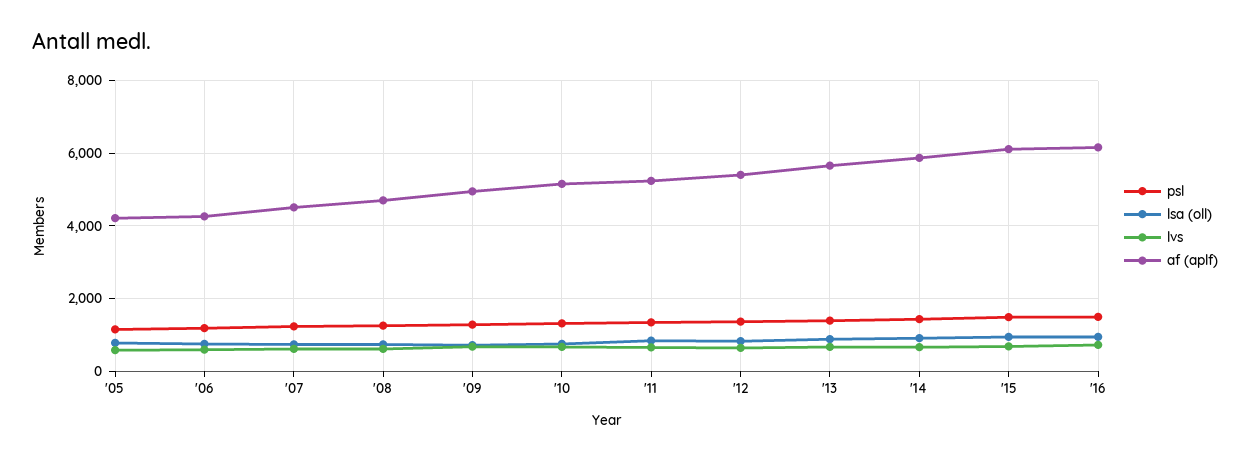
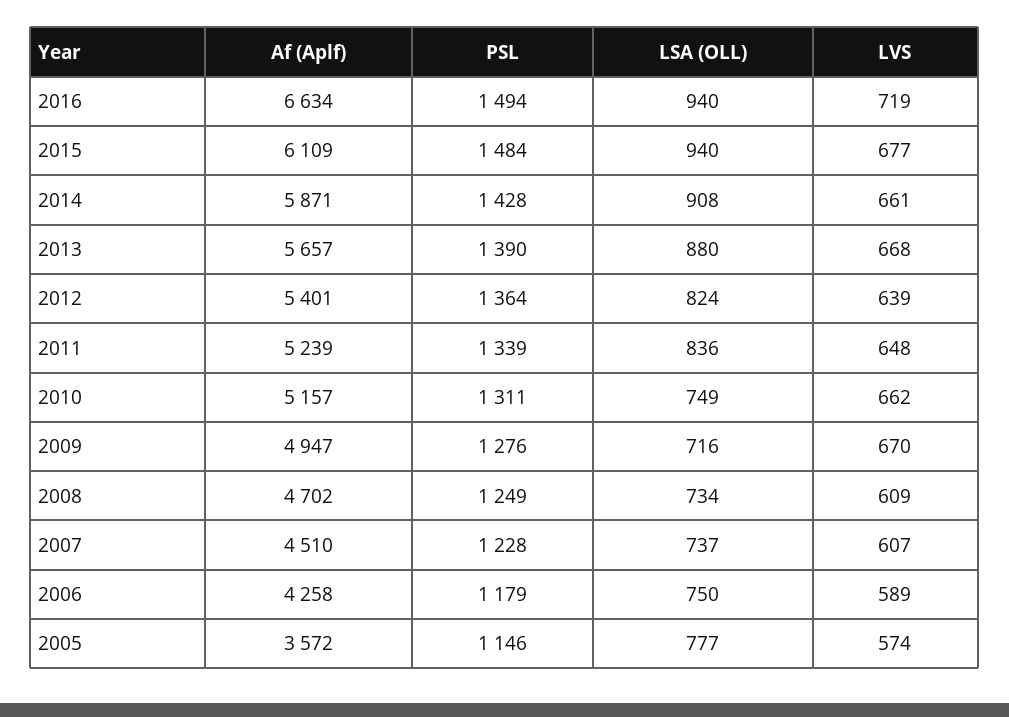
af (aplf), '05: 4200 -> 3572
af (aplf), '16: 6200 -> 6634

